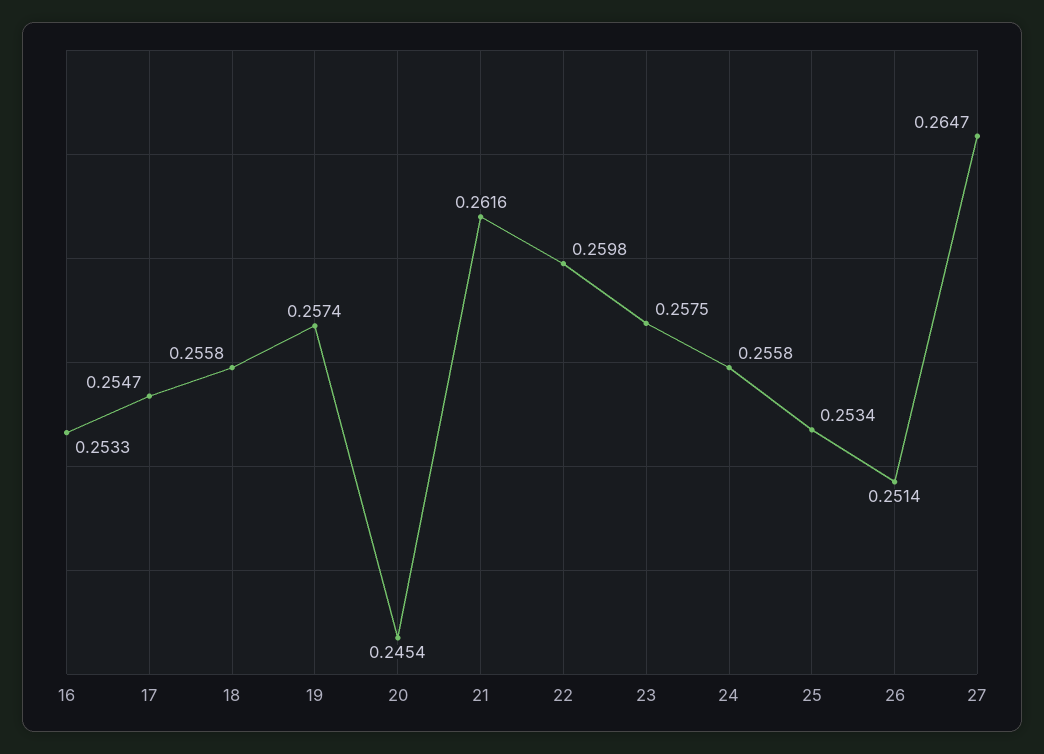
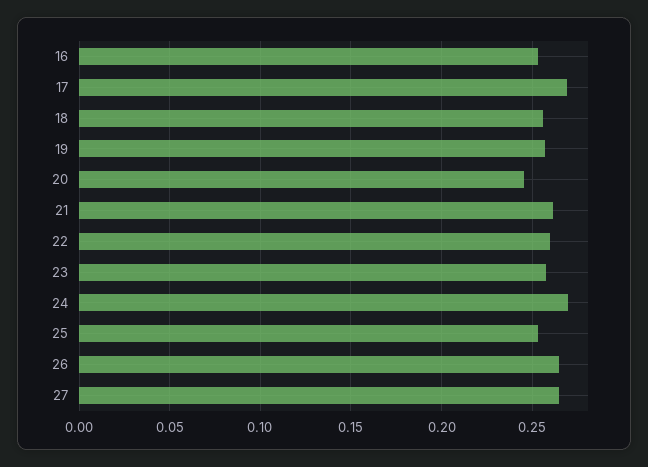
17: 0.2547 -> 0.27
24: 0.2558 -> 0.27
26: 0.2514 -> 0.265

